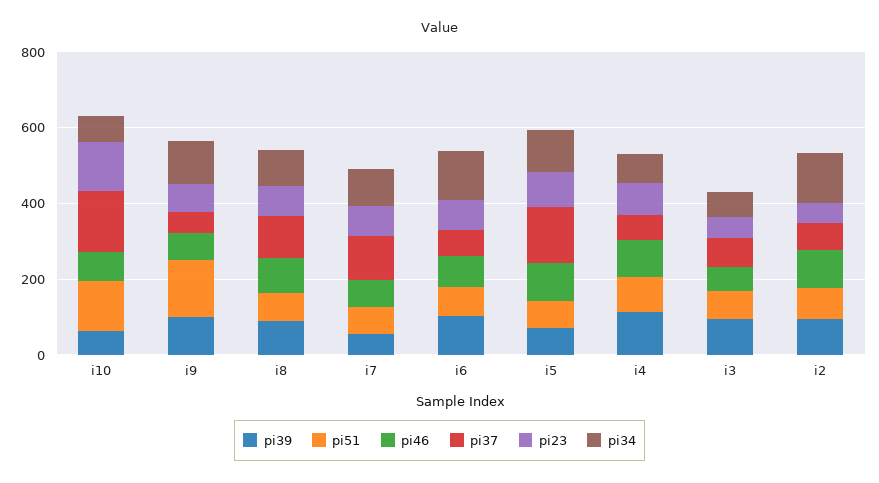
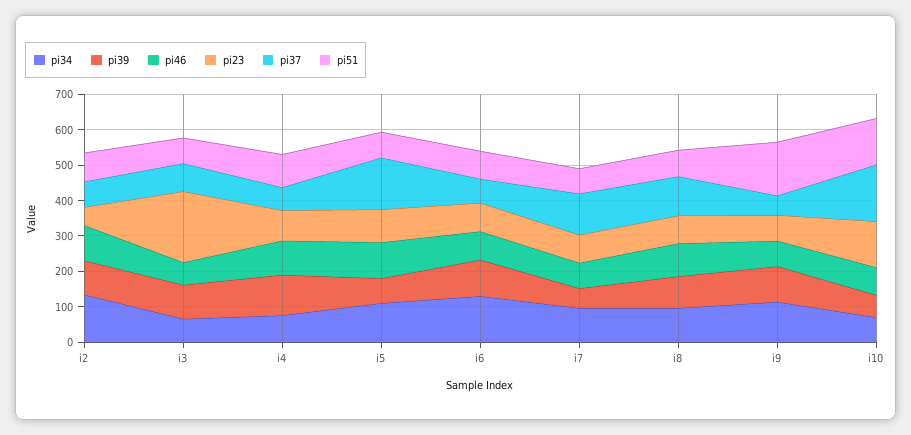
pi23, i3: 50 -> 200

